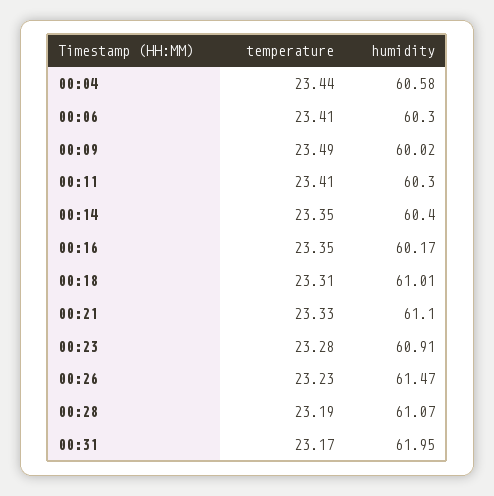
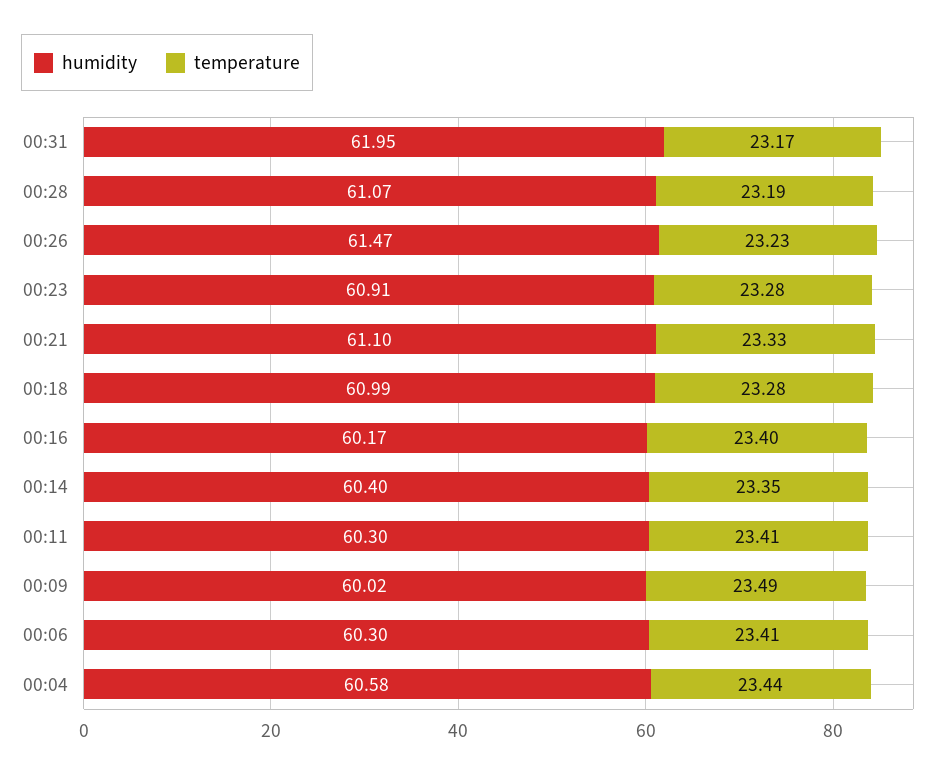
temperature, 00:16: 23.35 -> 23.4
temperature, 00:18: 23.31 -> 23.28
humidity, 00:18: 61.01 -> 60.99

